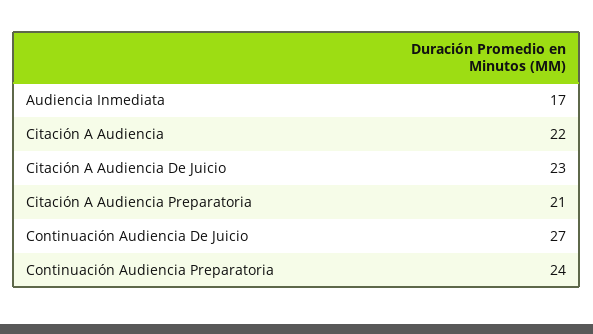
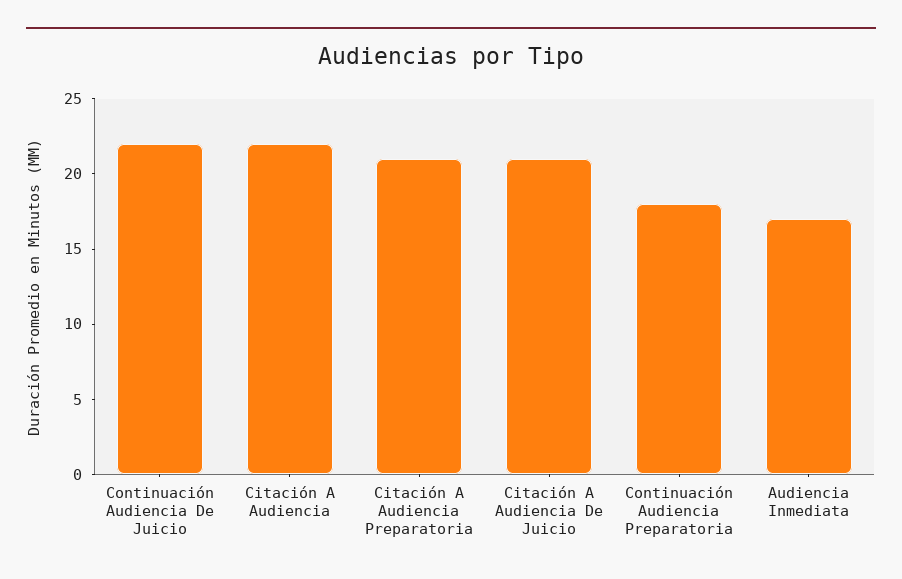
Citación A Audiencia De Juicio: 23 -> 21
Continuación Audiencia De Juicio: 27 -> 22
Continuación Audiencia Preparatoria: 24 -> 18

